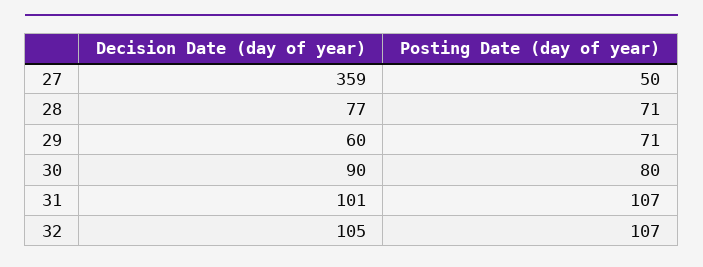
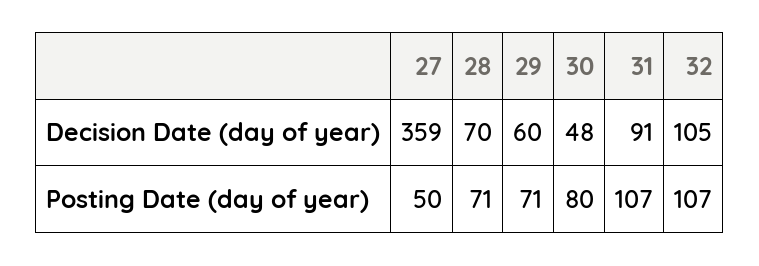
Decision Date (day of year), 28: 77 -> 70
Decision Date (day of year), 30: 90 -> 48
Decision Date (day of year), 31: 101 -> 91

